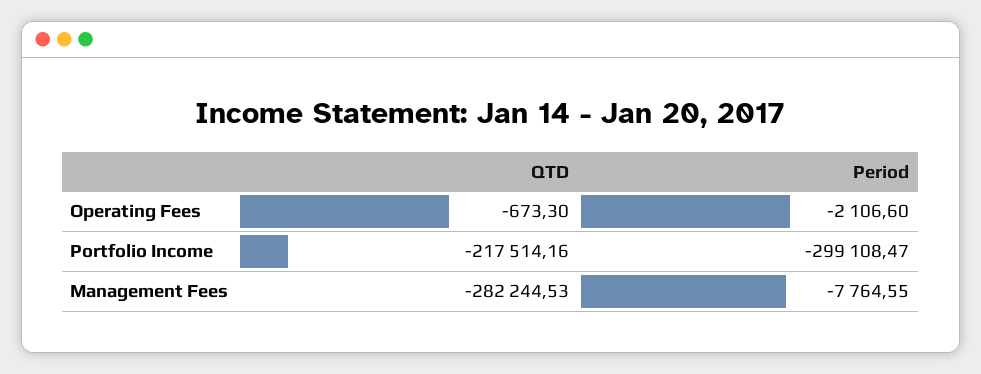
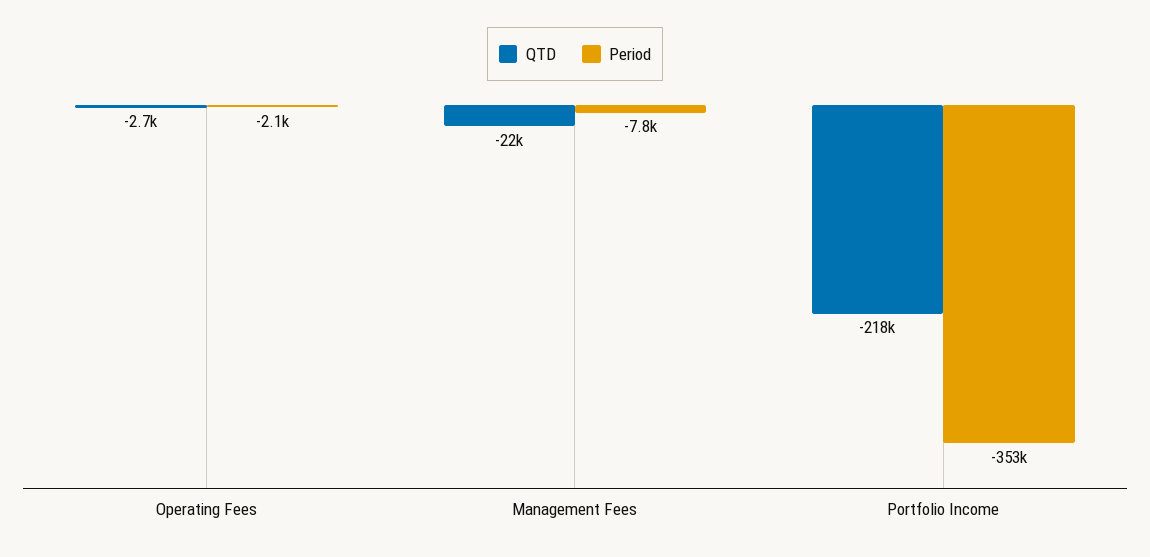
QTD, Operating Fees: -673.3 -> -2700
Period, Portfolio Income: -299108.47 -> -353000
QTD, Management Fees: -282244.53 -> -22000

